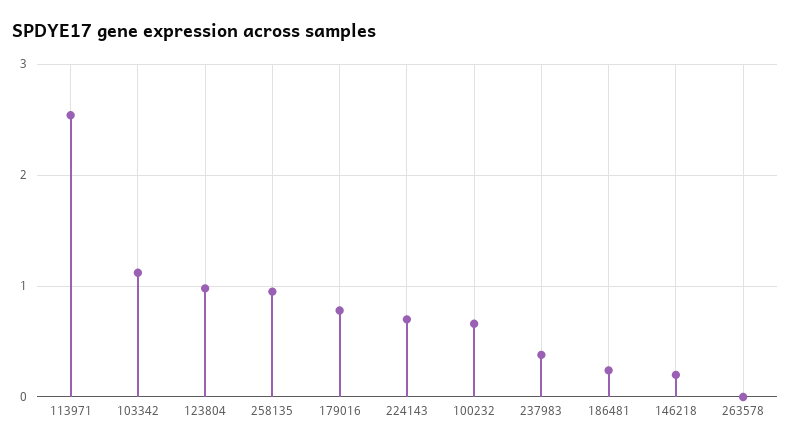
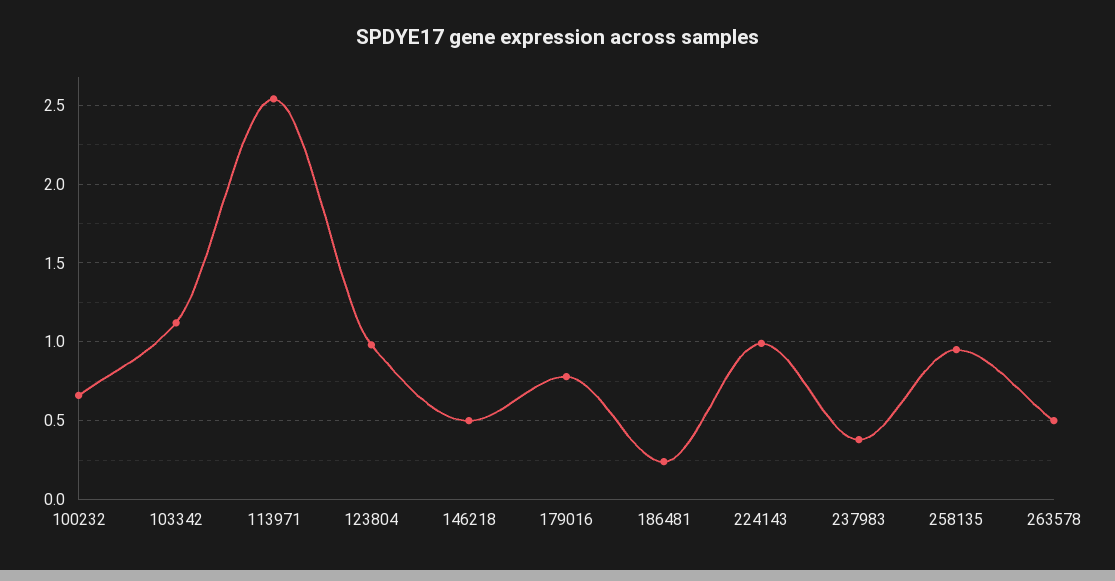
224143: 0.7 -> 1
146218: 0.2 -> 0.5
263578: 0 -> 0.5

